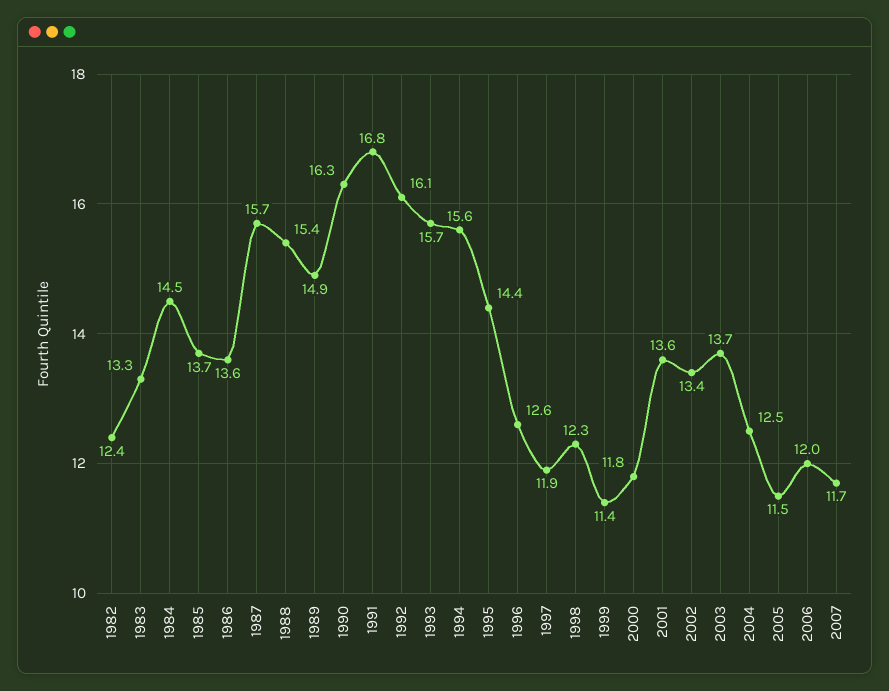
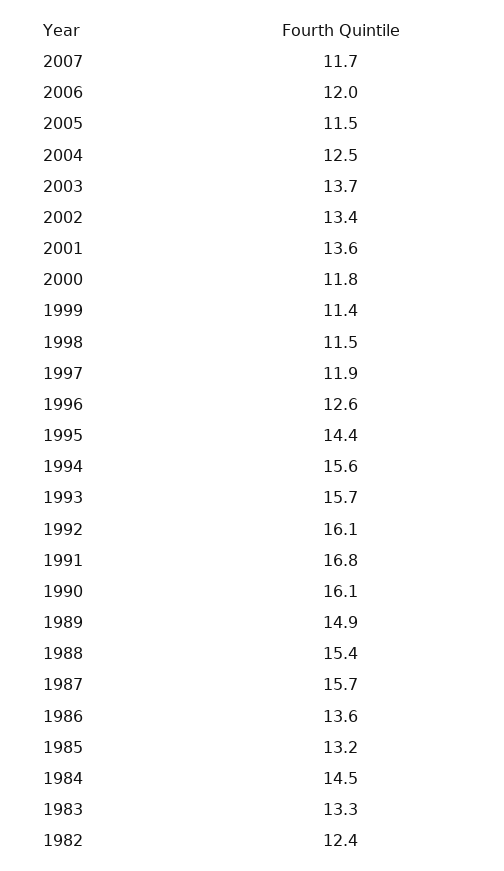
1985: 13.7 -> 13.2
1990: 16.3 -> 16.1
1998: 12.3 -> 11.5

